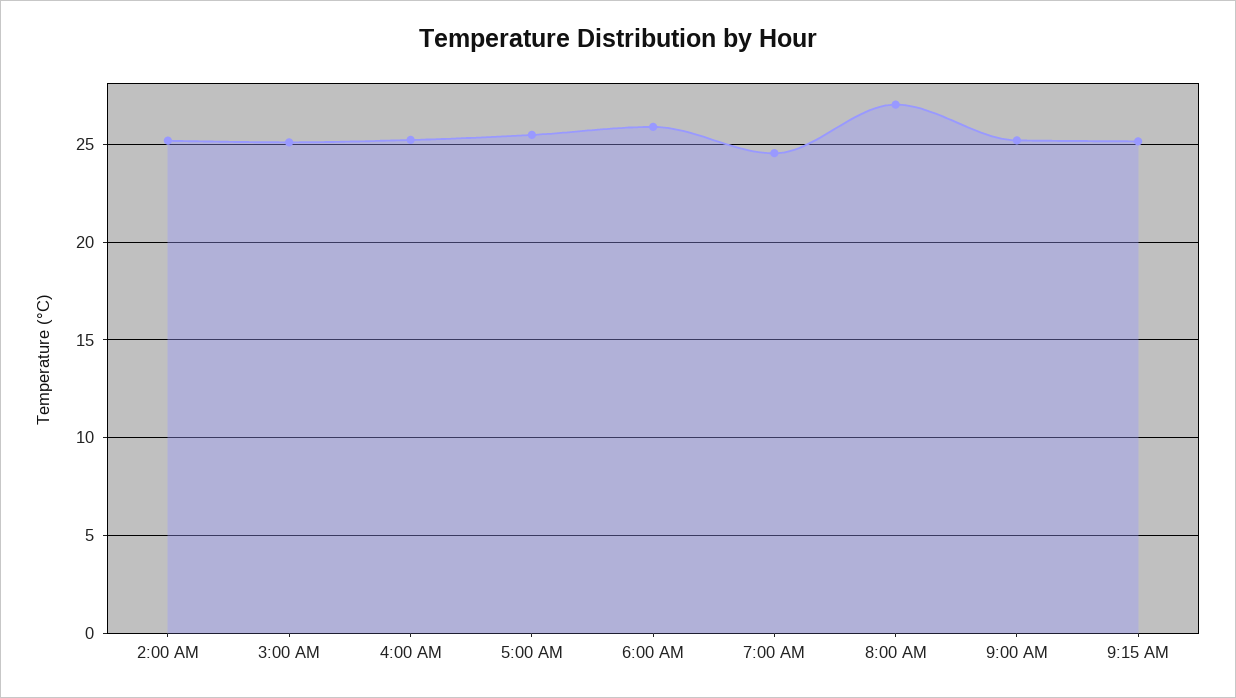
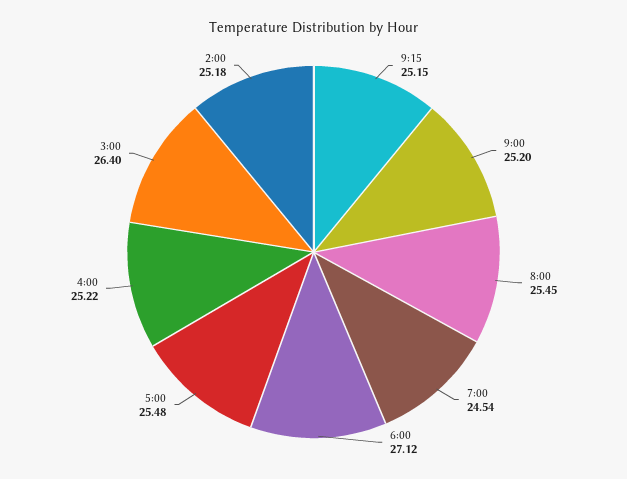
3:00 AM: 25 -> 26.4
6:00 AM: 26 -> 27.12
8:00 AM: 27 -> 25.45

